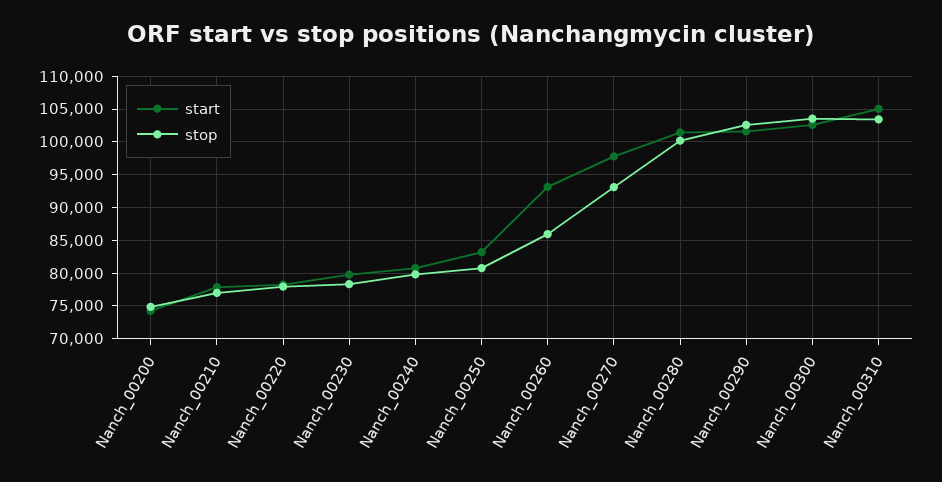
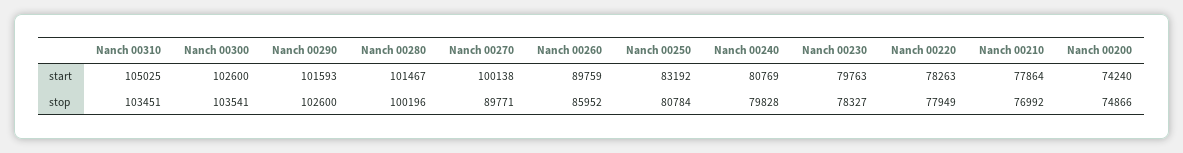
start, Nanch_00260: 93000 -> 89759
start, Nanch_00270: 98000 -> 100138
stop, Nanch_00270: 93000 -> 89771

